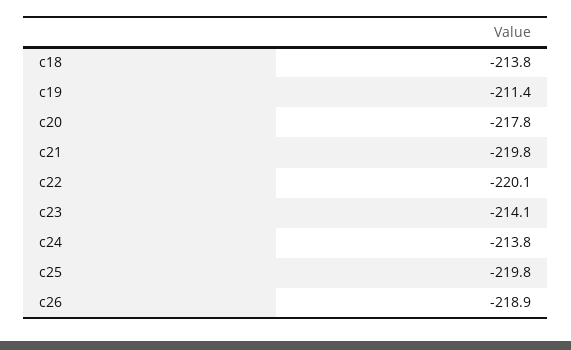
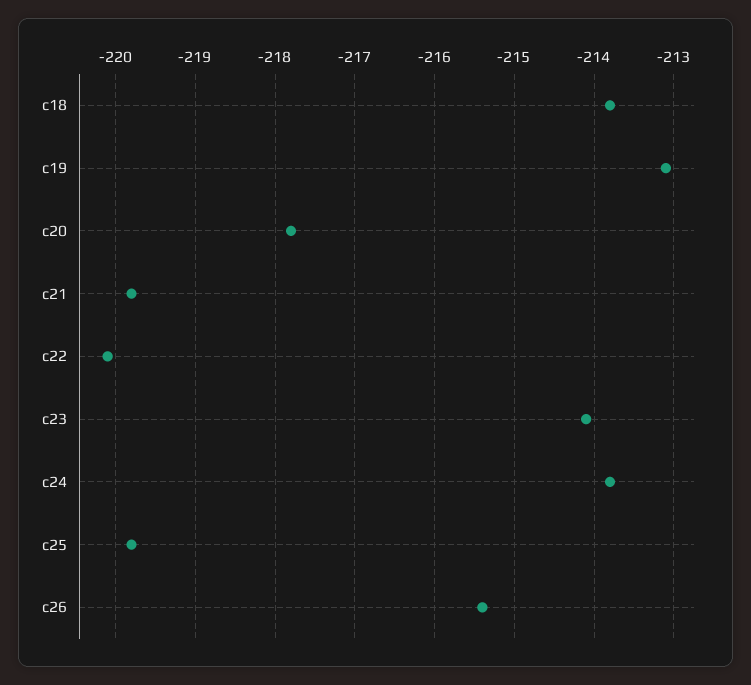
c19: -211.4 -> -213.1
c26: -218.9 -> -215.4

